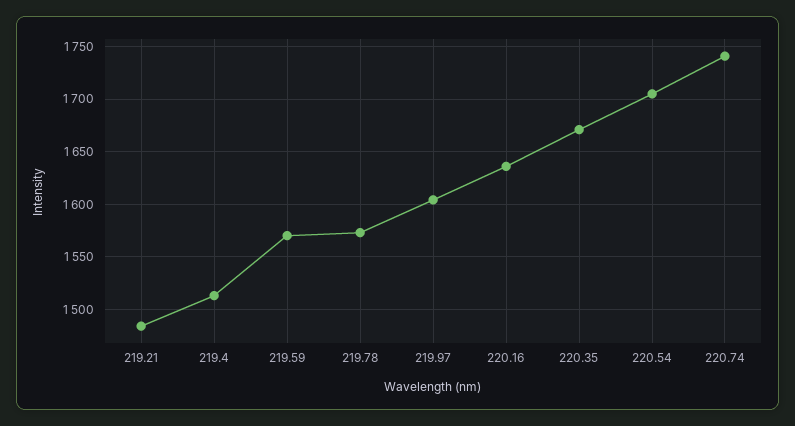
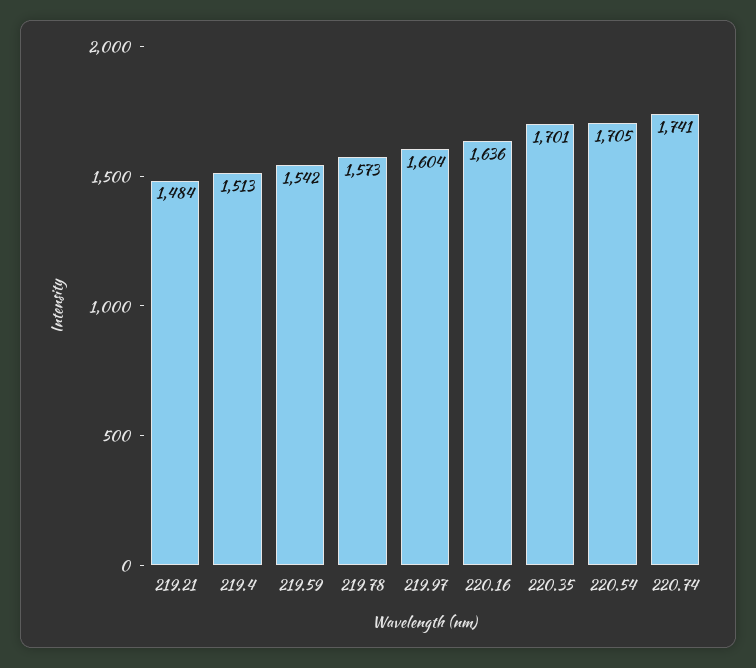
219.59: 1570 -> 1542
220.35: 1670 -> 1701

